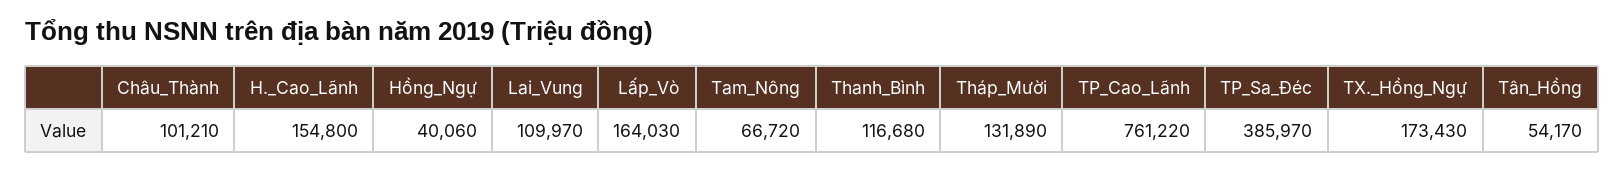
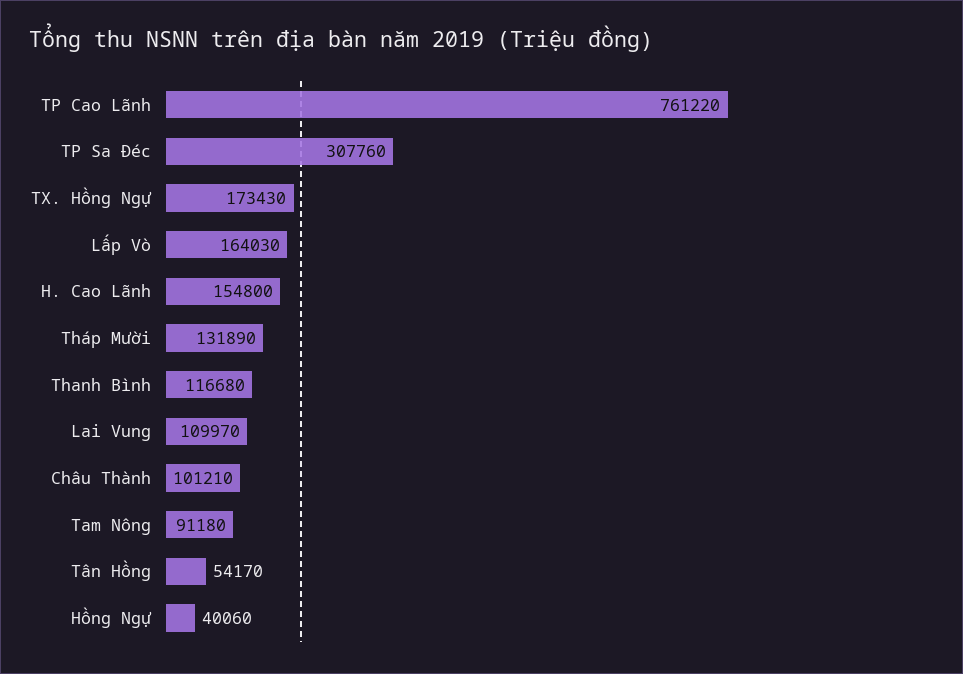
Tam_Nông: 66720 -> 91180
TP_Sa_Đéc: 385970 -> 307760

